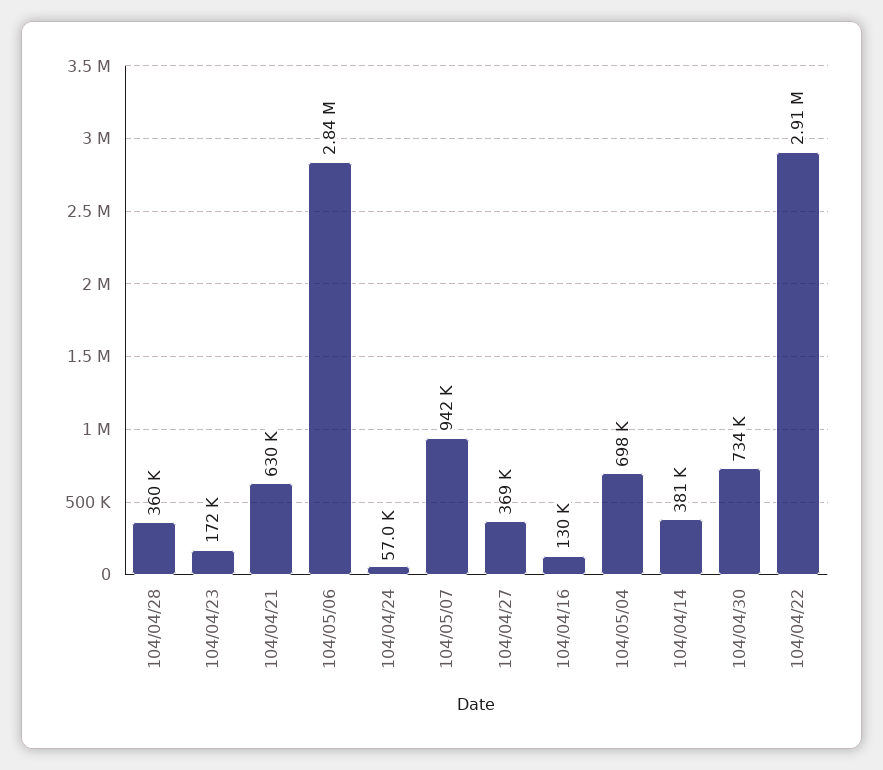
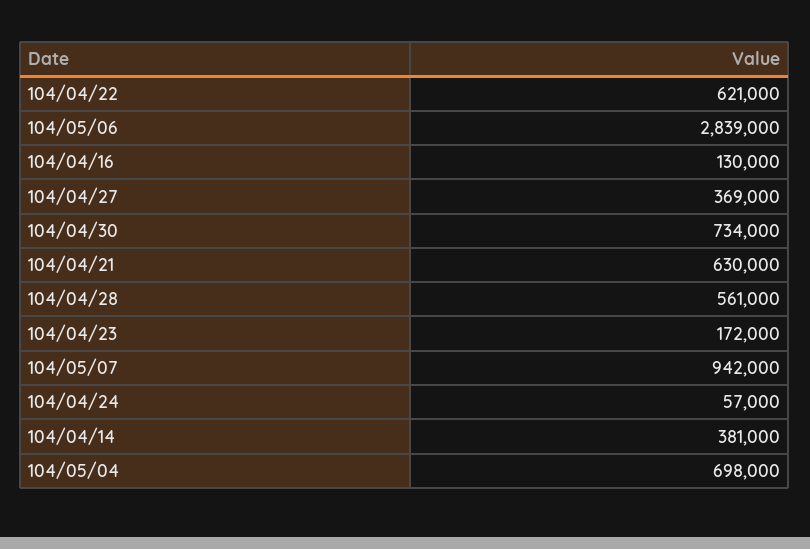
104/04/28: 360000 -> 561000
104/04/22: 2910000 -> 621000

